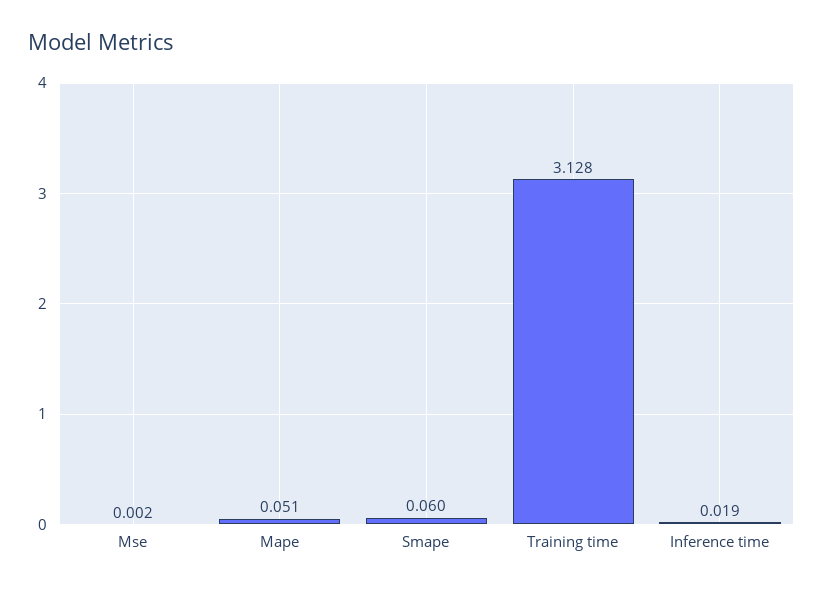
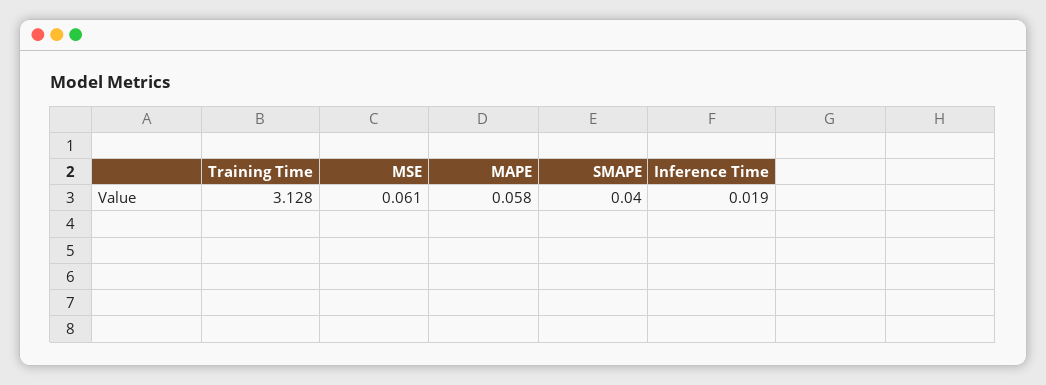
Mse: 0.002 -> 0.061
Mape: 0.051 -> 0.058
Smape: 0.06 -> 0.04

